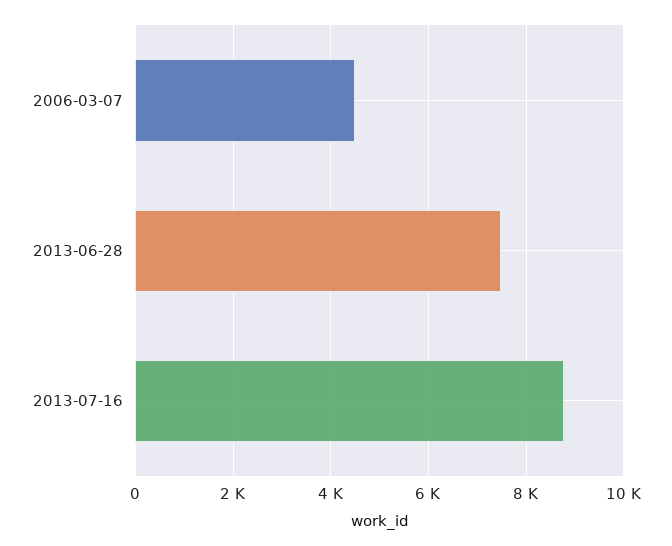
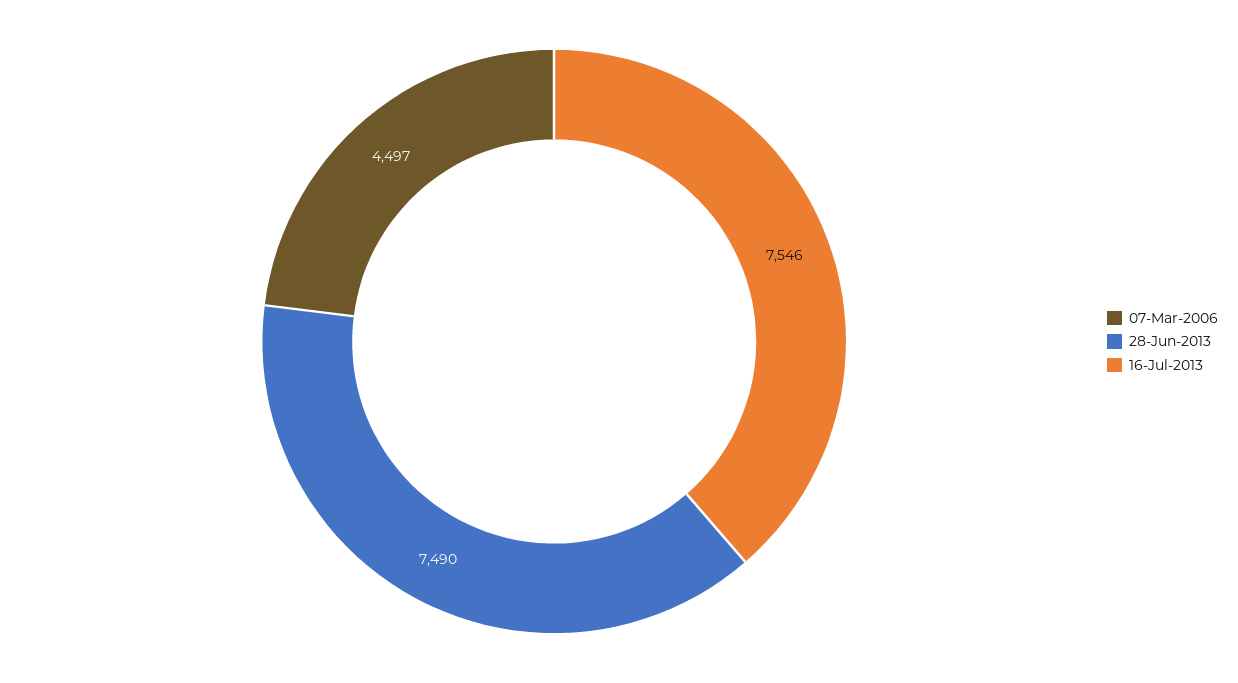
2013-07-16: 8800 -> 7546

